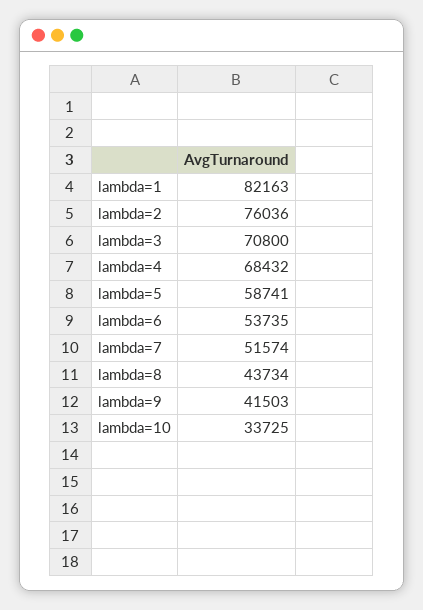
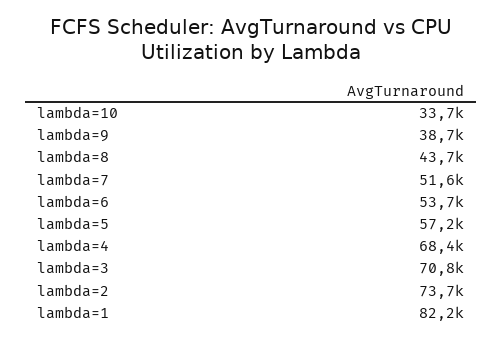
lambda=2: 76036 -> 73700
lambda=5: 58741 -> 57200
lambda=9: 41503 -> 38700

